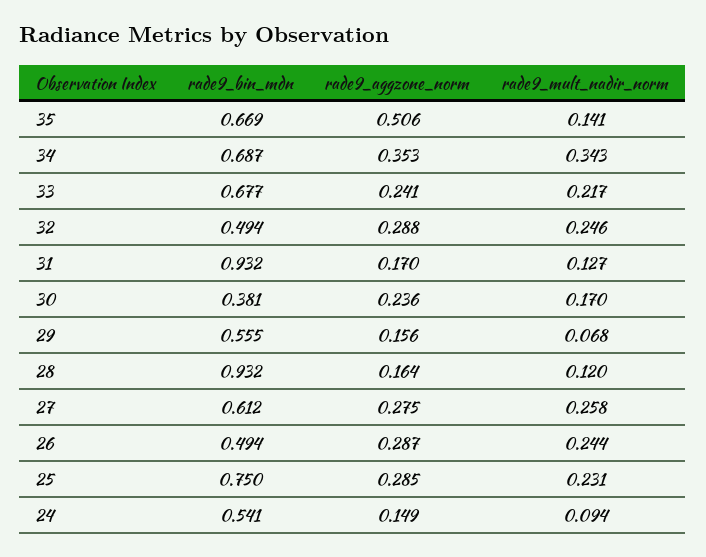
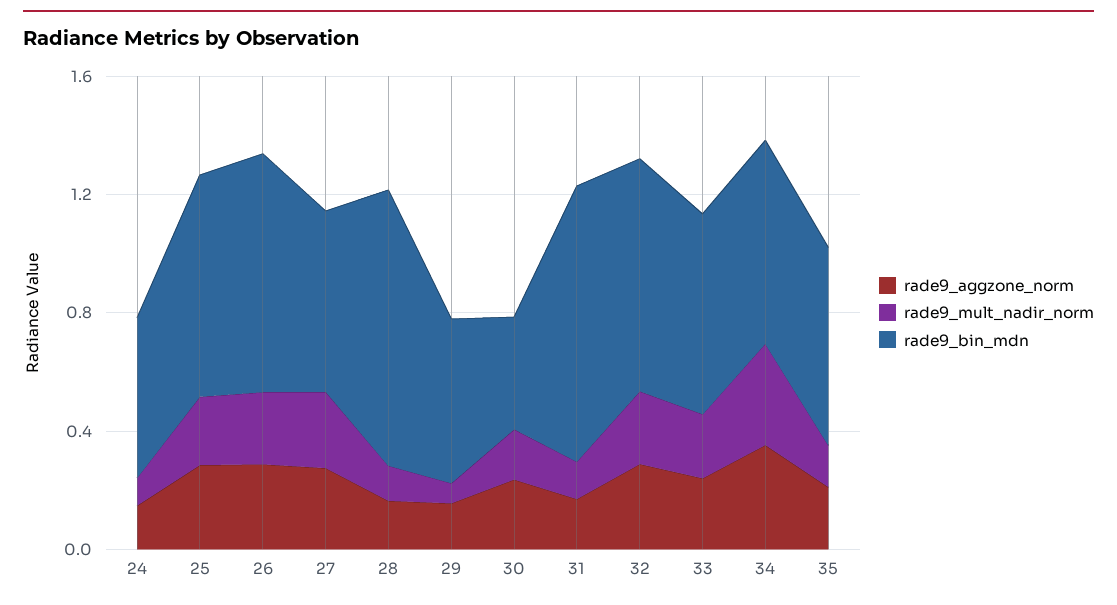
rade9_aggzone_norm, 35: 0.506 -> 0.2
rade9_bin_mdn, 32: 0.494 -> 0.8
rade9_bin_mdn, 26: 0.494 -> 0.8

